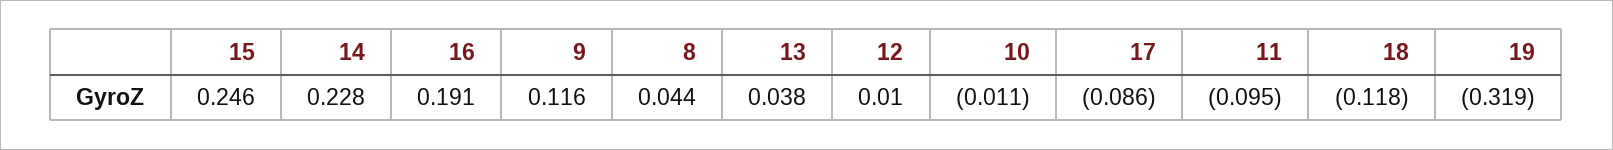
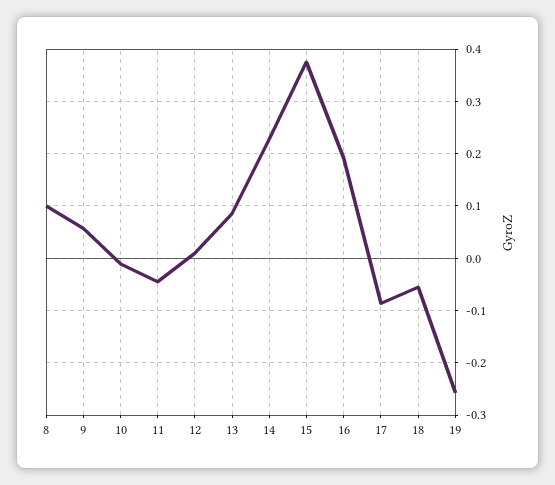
15: 0.246 -> 0.38
9: 0.116 -> 0.06
8: 0.044 -> 0.1
13: 0.038 -> 0.08
11: -0.095 -> -0.04
18: -0.118 -> -0.06
19: -0.319 -> -0.26

